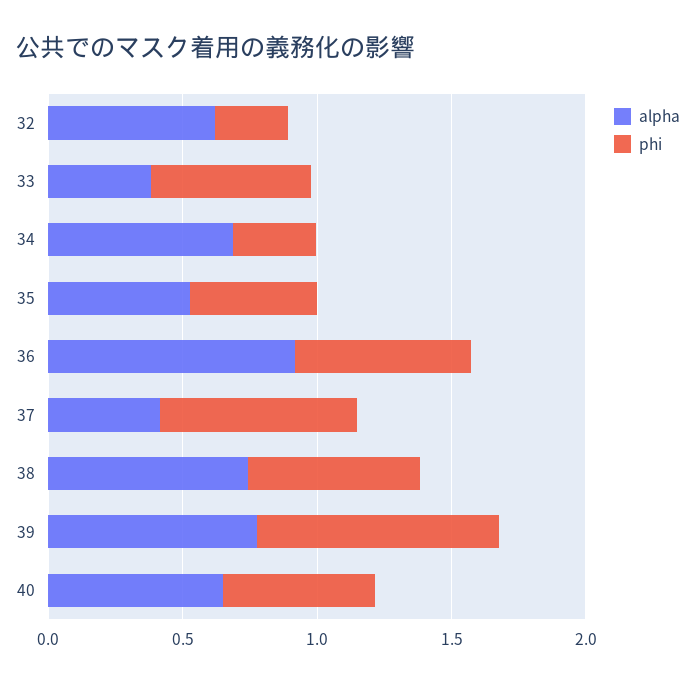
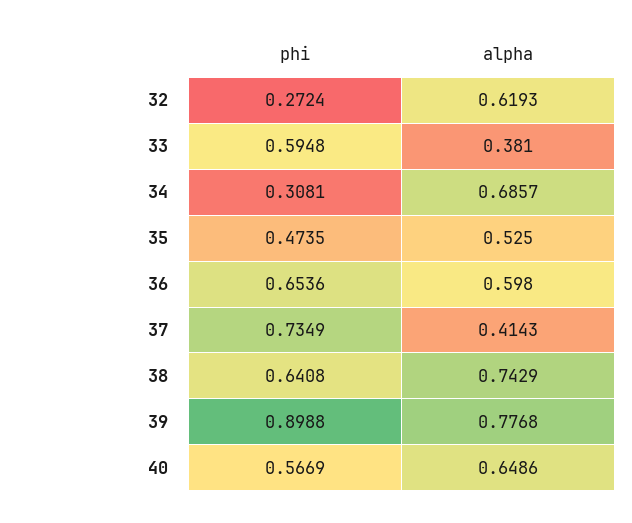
alpha, 36: 0.9 -> 0.598

